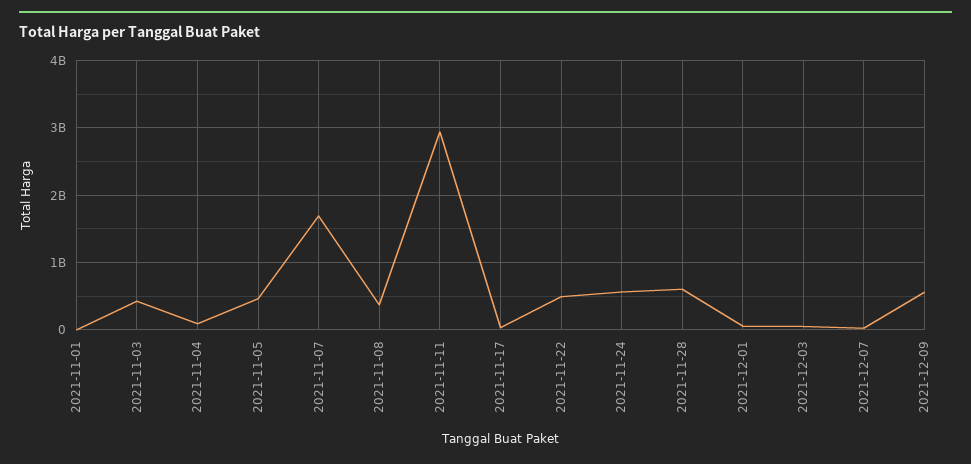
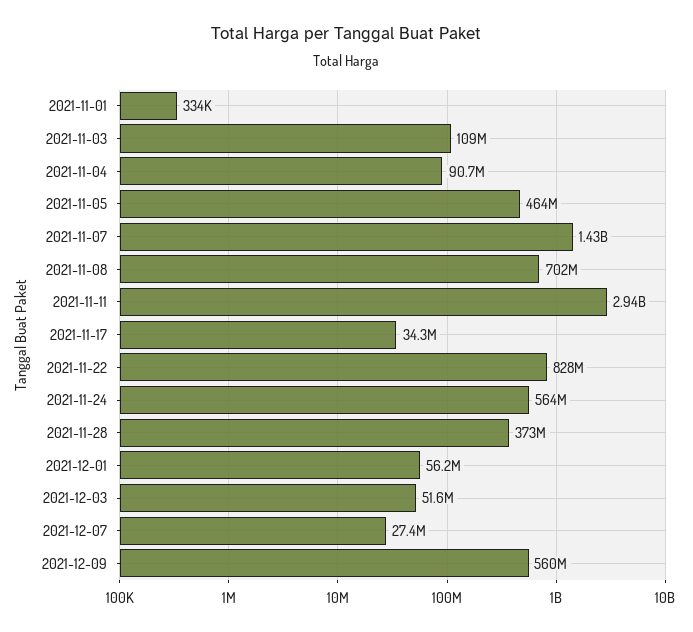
2021-11-03: 400000000 -> 109000000
2021-11-07: 1700000000 -> 1430000000
2021-11-08: 400000000 -> 702000000
2021-11-22: 500000000 -> 828000000
2021-11-28: 600000000 -> 373000000

